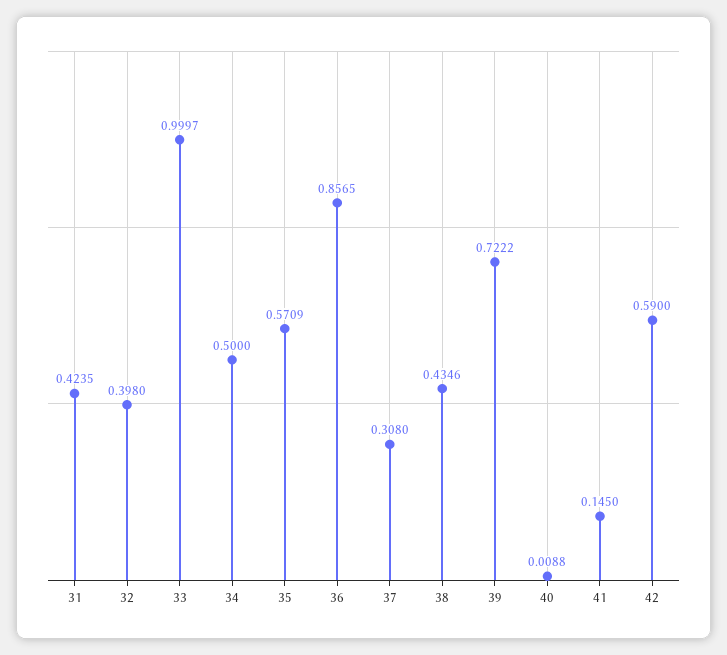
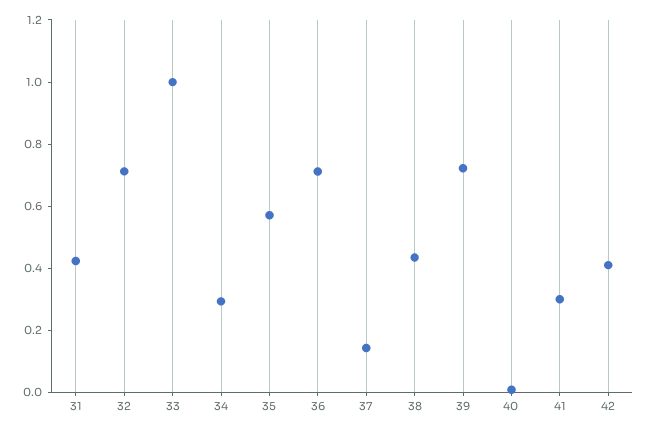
32: 0.398 -> 0.7
34: 0.5 -> 0.3
36: 0.8565 -> 0.7
37: 0.308 -> 0.15
41: 0.145 -> 0.3
42: 0.59 -> 0.4

